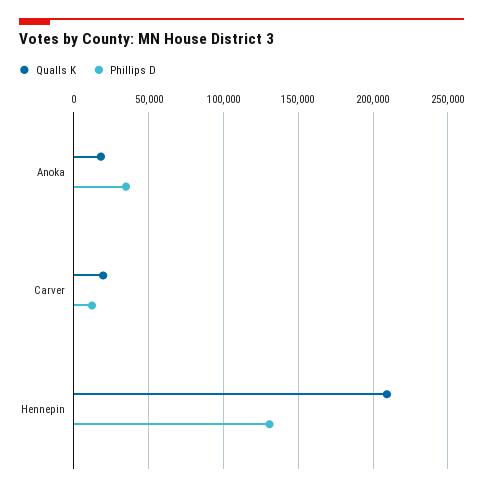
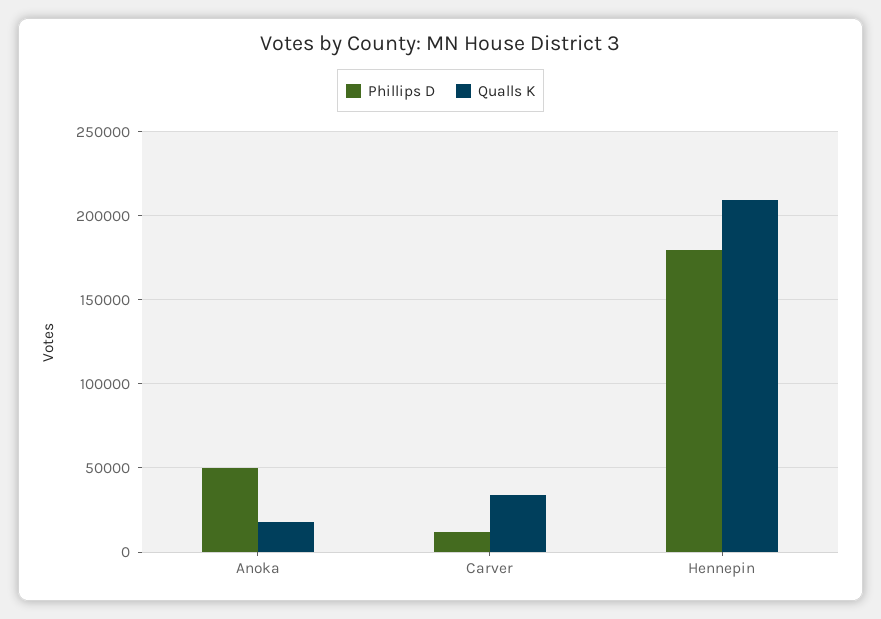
Phillips D, Anoka: 35000 -> 50000
Qualls K, Carver: 20000 -> 35000
Phillips D, Hennepin: 130000 -> 180000

